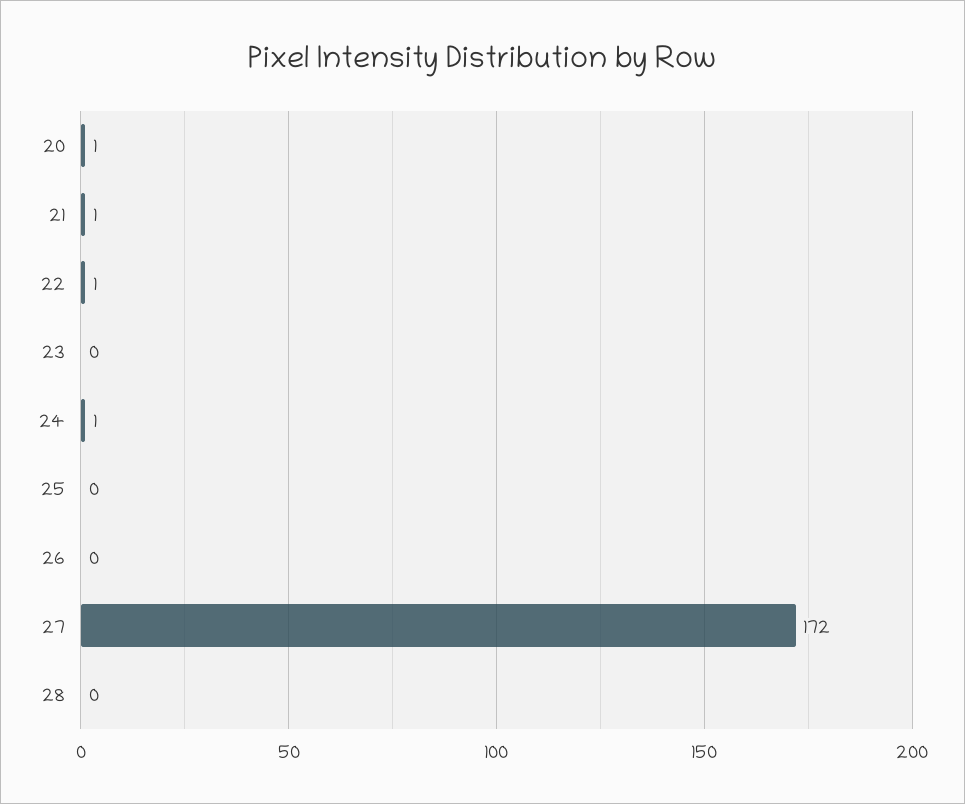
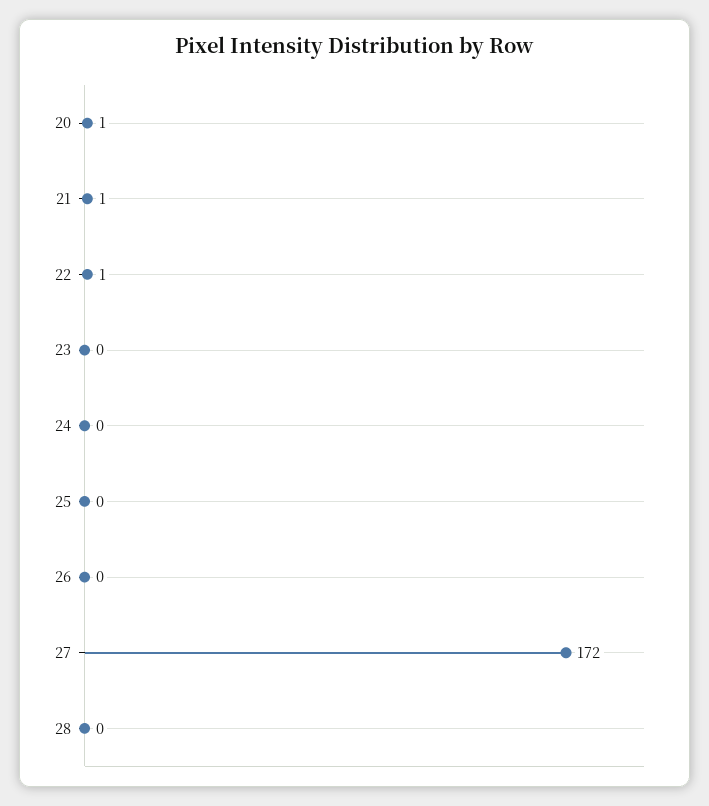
24: 1 -> 0

